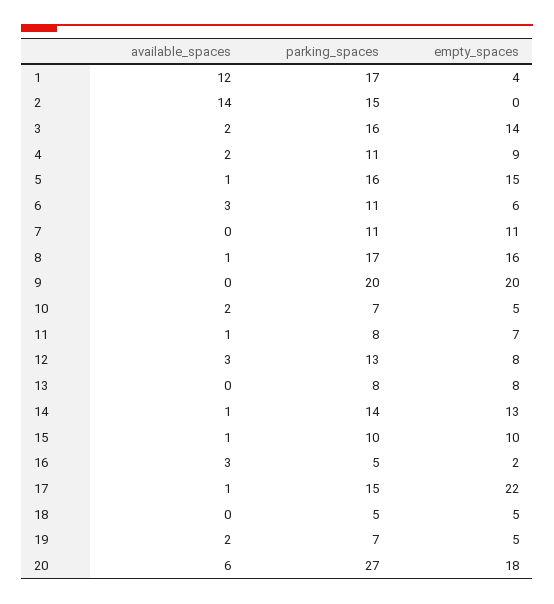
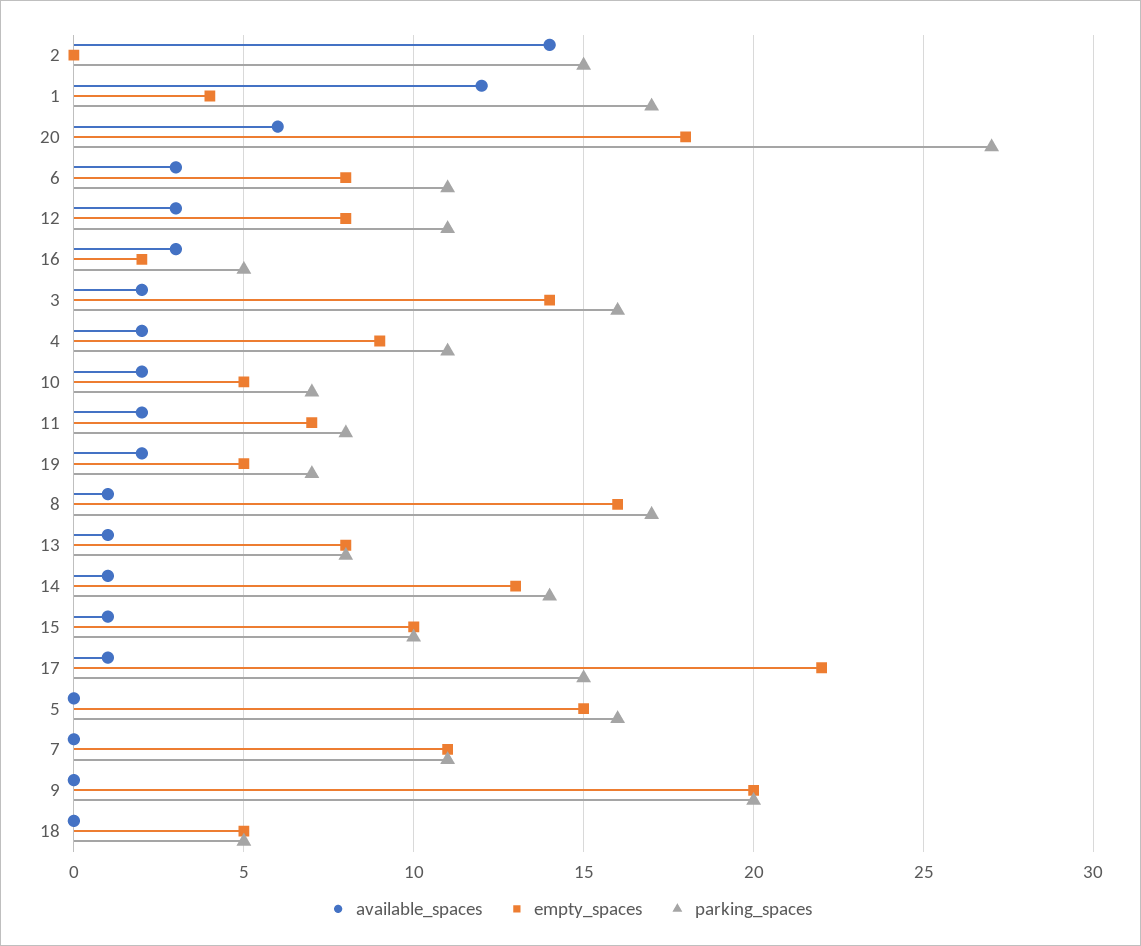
available_spaces, 5: 1 -> 0
empty_spaces, 6: 6 -> 8
available_spaces, 11: 1 -> 2
parking_spaces, 12: 13 -> 11
available_spaces, 13: 0 -> 1

